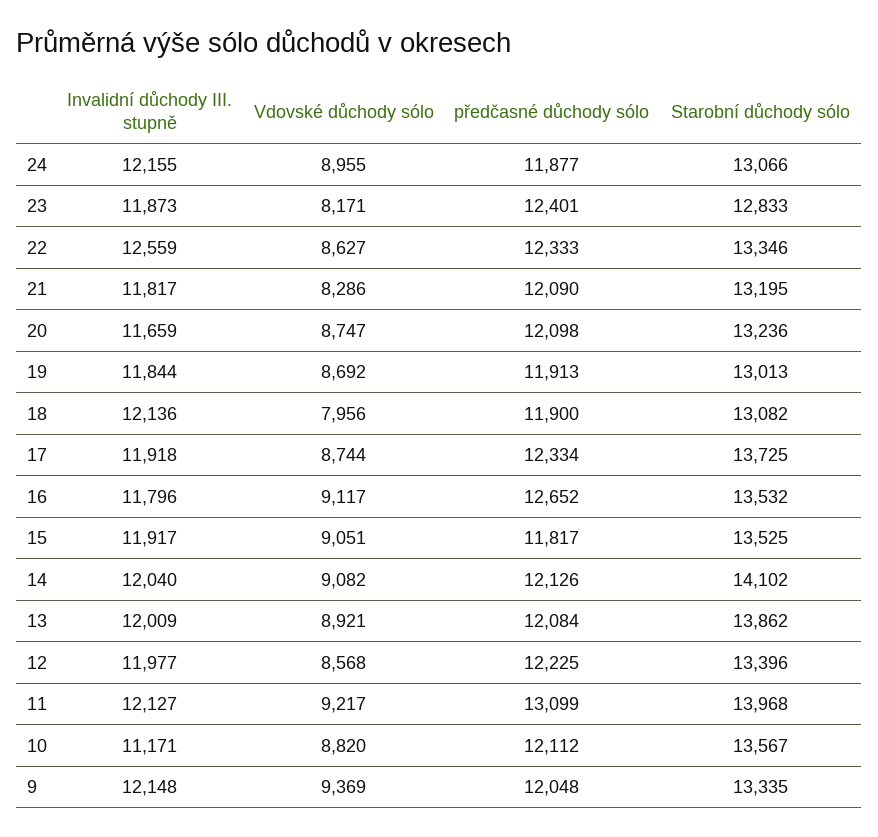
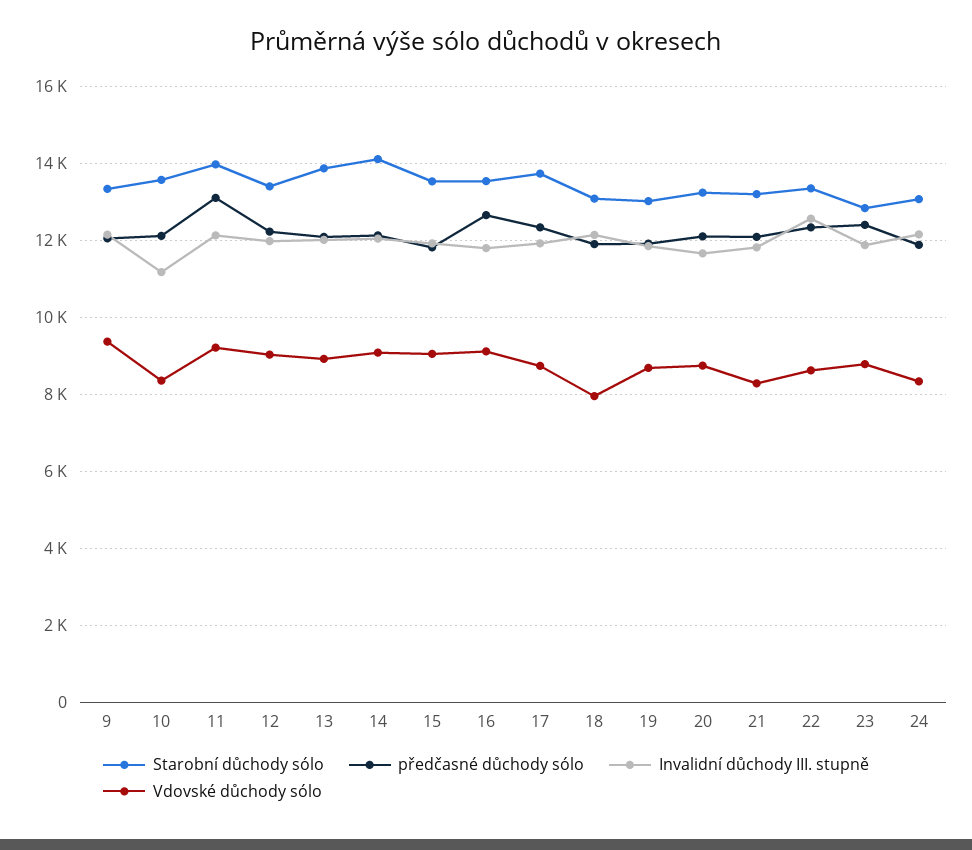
Vdovské důchody sólo, 24: 8955 -> 8400
Vdovské důchody sólo, 23: 8171 -> 8800
Vdovské důchody sólo, 12: 8568 -> 9000
Vdovské důchody sólo, 10: 8820 -> 8400

